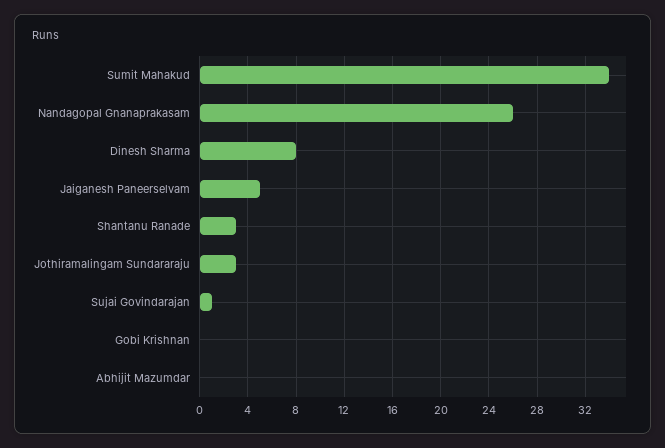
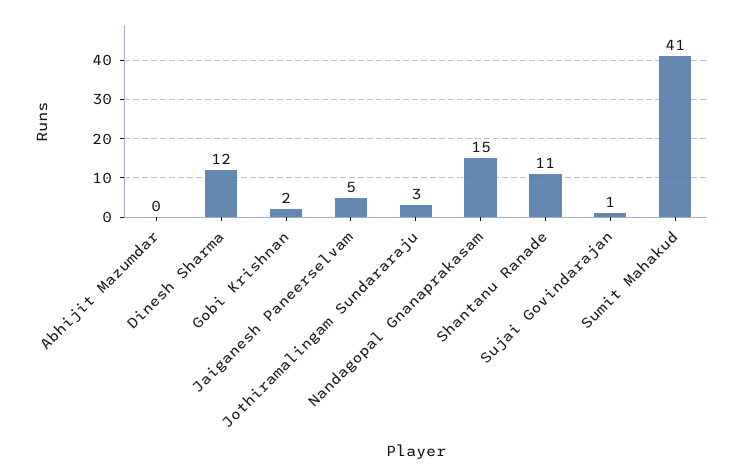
Sumit Mahakud: 34 -> 41
Nandagopal Gnanaprakasam: 26 -> 15
Dinesh Sharma: 8 -> 12
Shantanu Ranade: 3 -> 11
Gobi Krishnan: 0 -> 2

